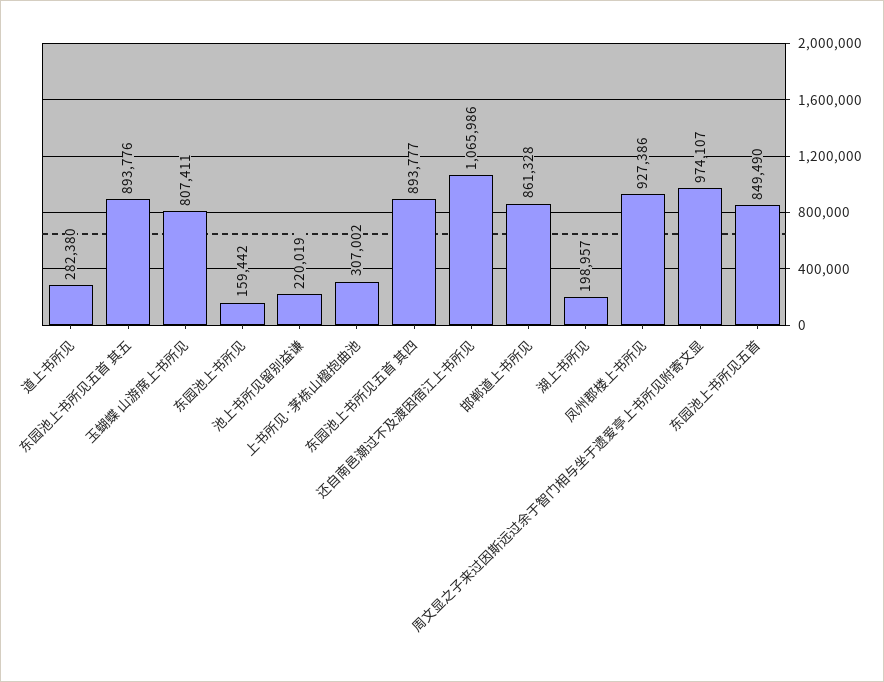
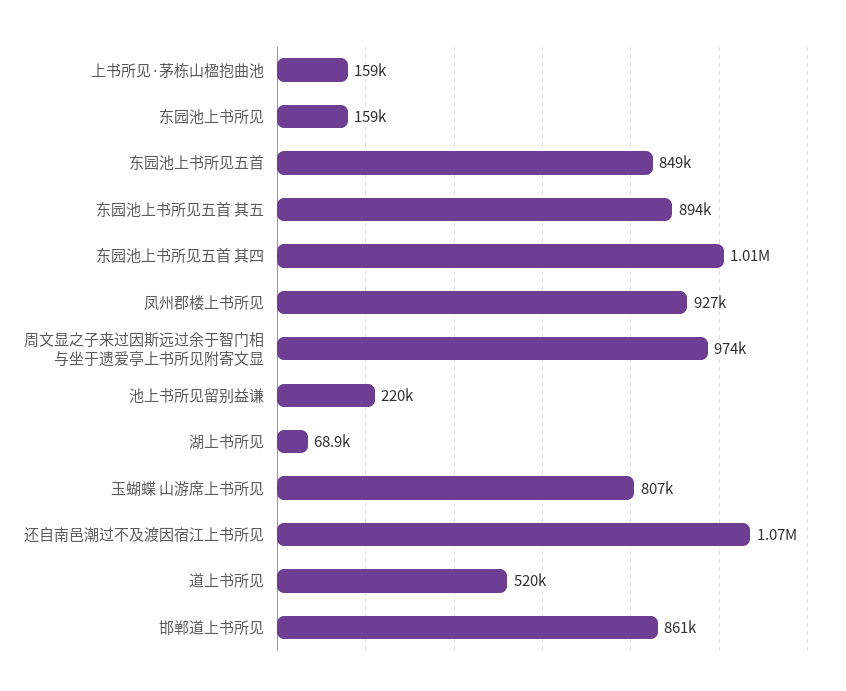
道上书所见: 282380 -> 520000
上书所见·茅栋山楹抱曲池: 307002 -> 159000
东园池上书所见五首 其四: 893777 -> 1010000
湖上书所见: 198957 -> 68900

